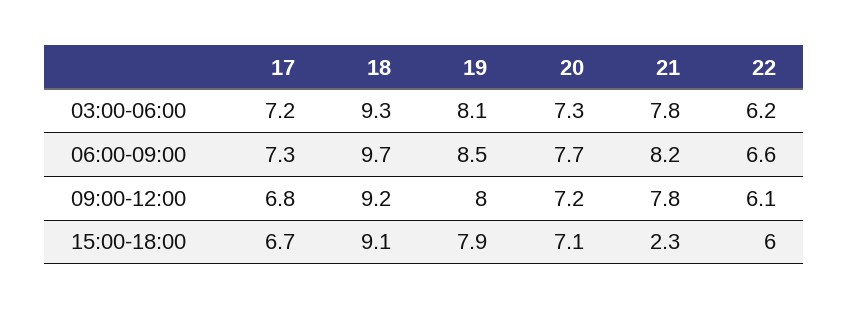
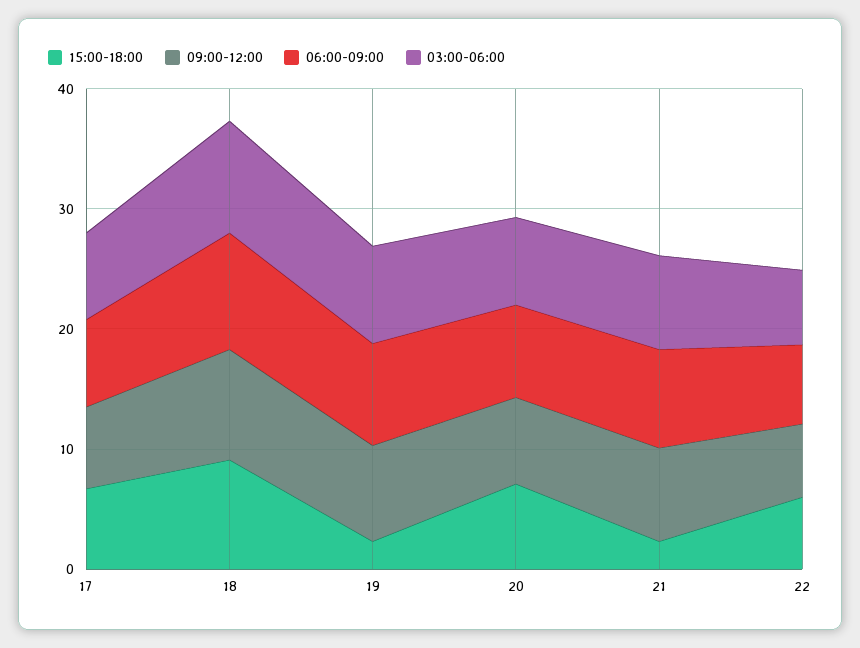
15:00-18:00, 19: 7.9 -> 2

